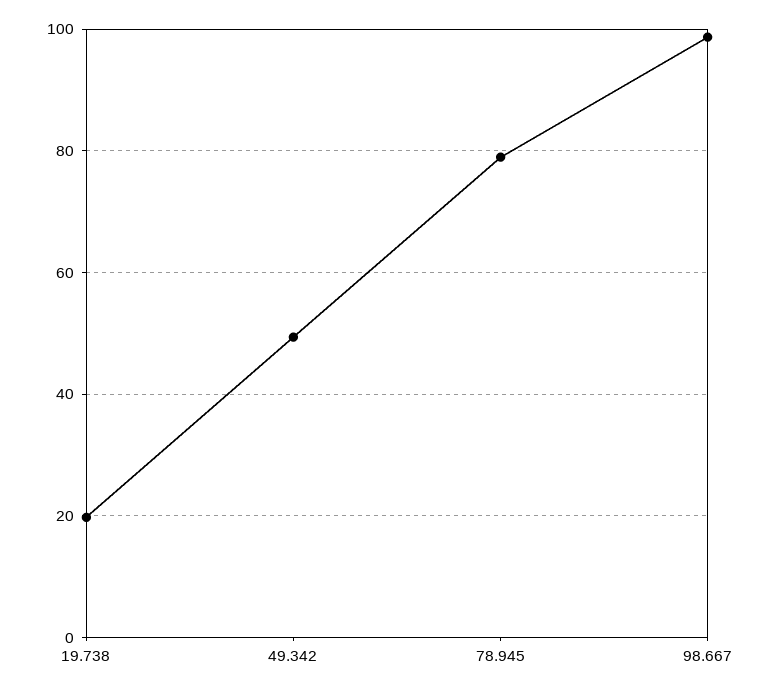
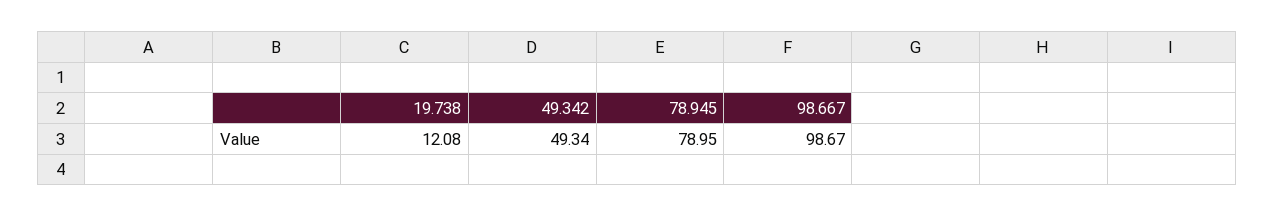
19.738: 20 -> 12.08

